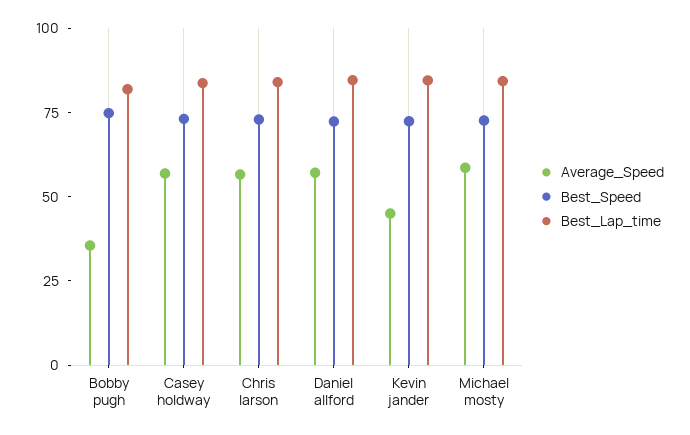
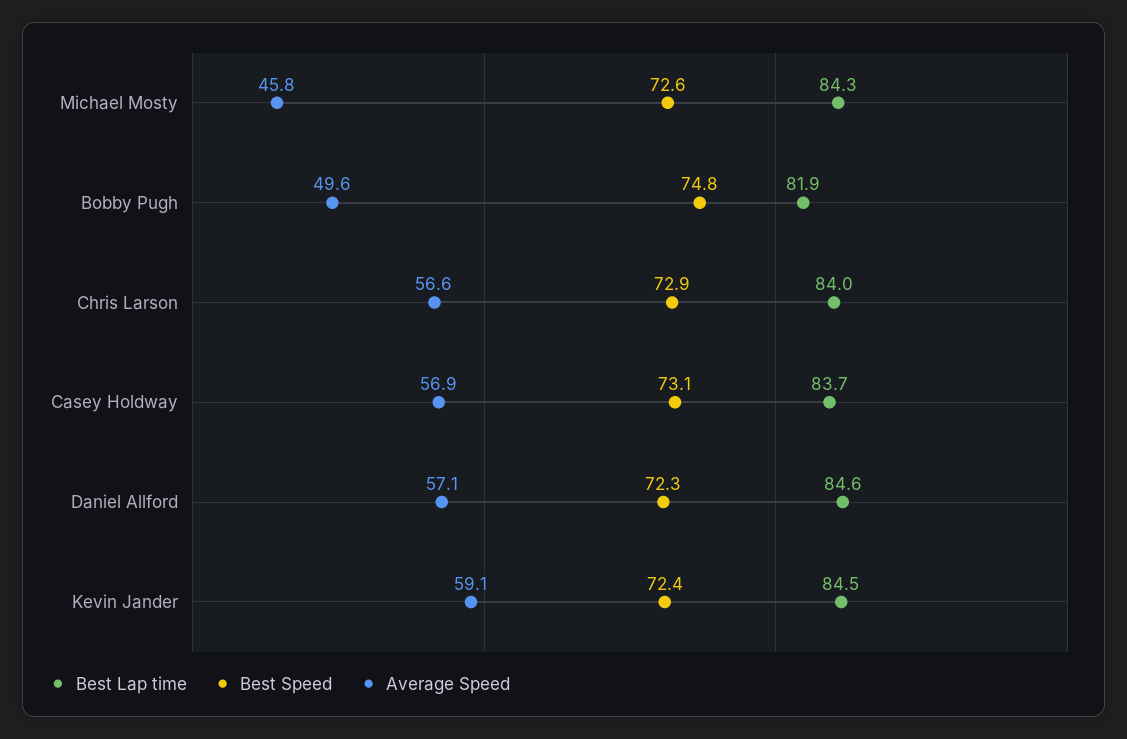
Average_Speed, Bobby pugh: 35 -> 49.6
Average_Speed, Kevin jander: 45 -> 59.1
Average_Speed, Michael mosty: 60 -> 45.8

